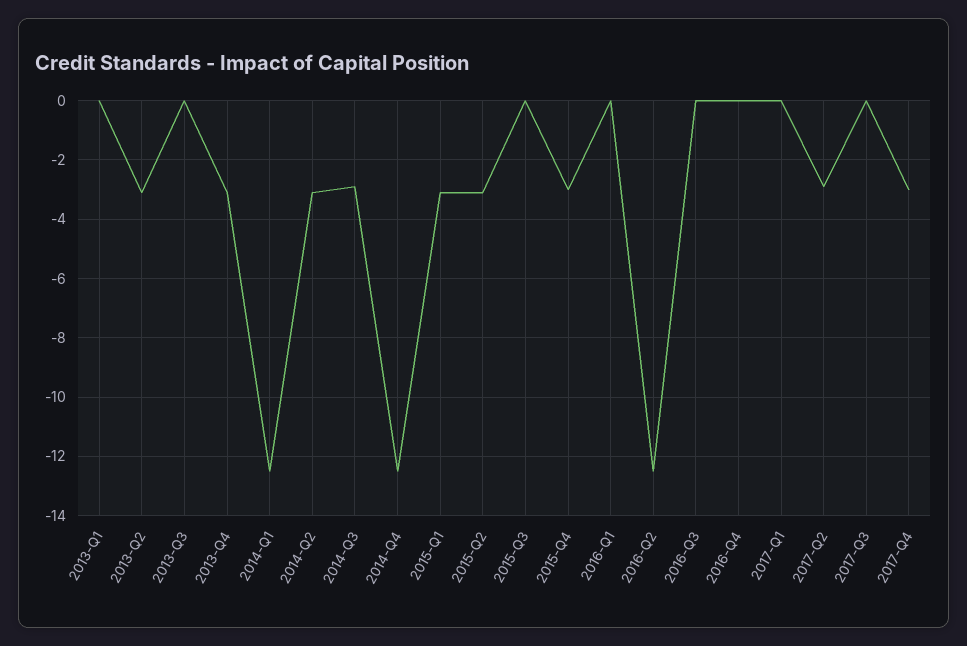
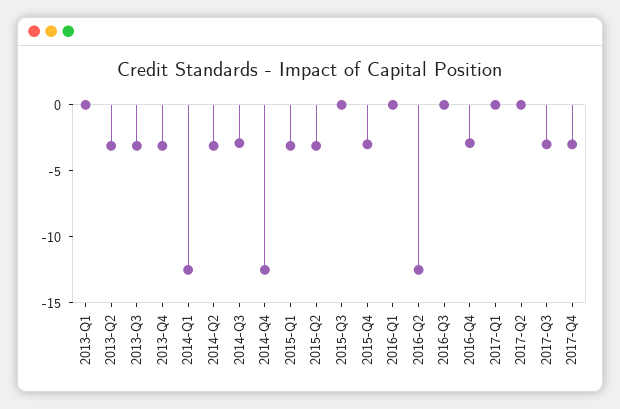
2013-Q3: 0 -> -3
2016-Q4: 0 -> -3
2017-Q2: -3 -> 0
2017-Q3: 0 -> -3

